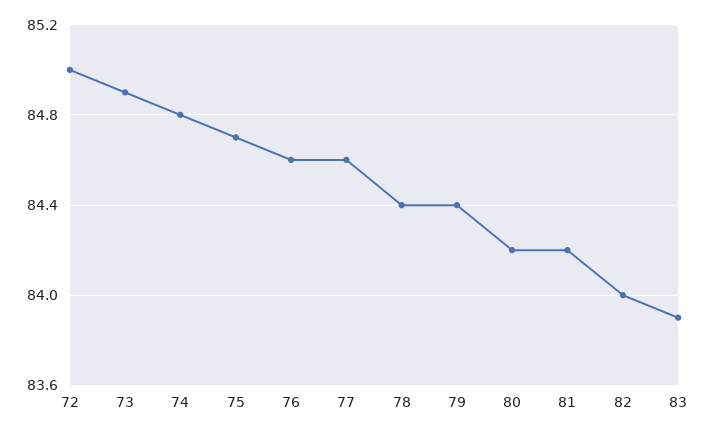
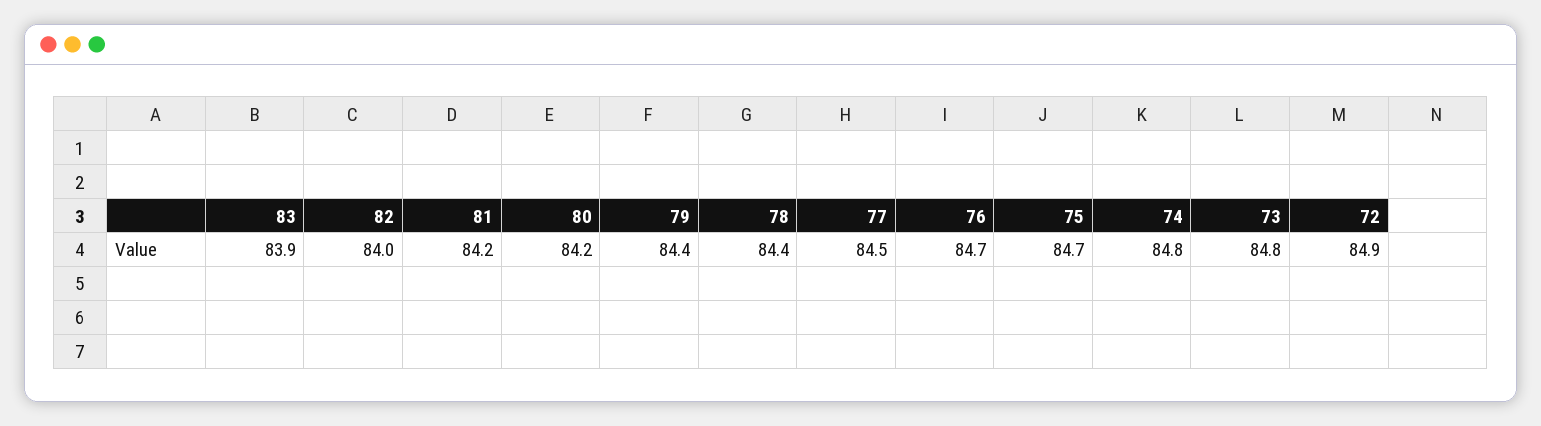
72: 85 -> 84.9
73: 84.9 -> 84.8
76: 84.6 -> 84.7
77: 84.6 -> 84.5

